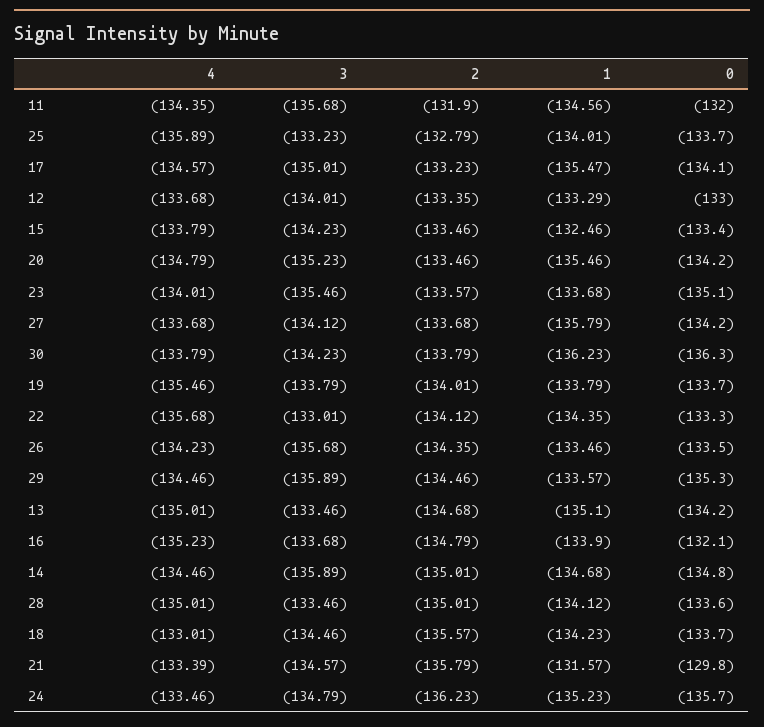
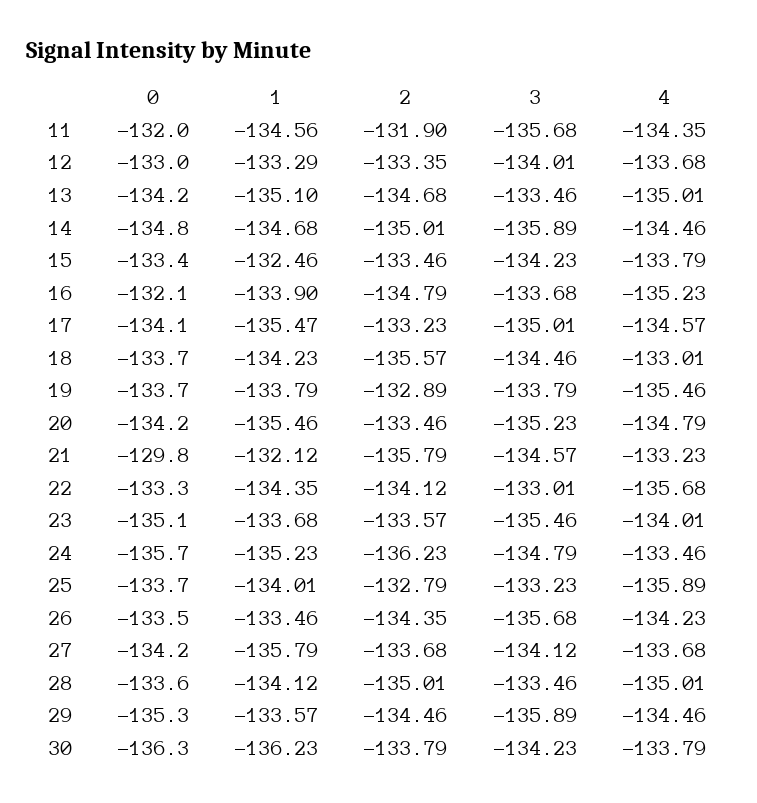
2, 19: -134.01 -> -132.89
4, 21: -133.39 -> -133.23
1, 21: -131.57 -> -132.12

